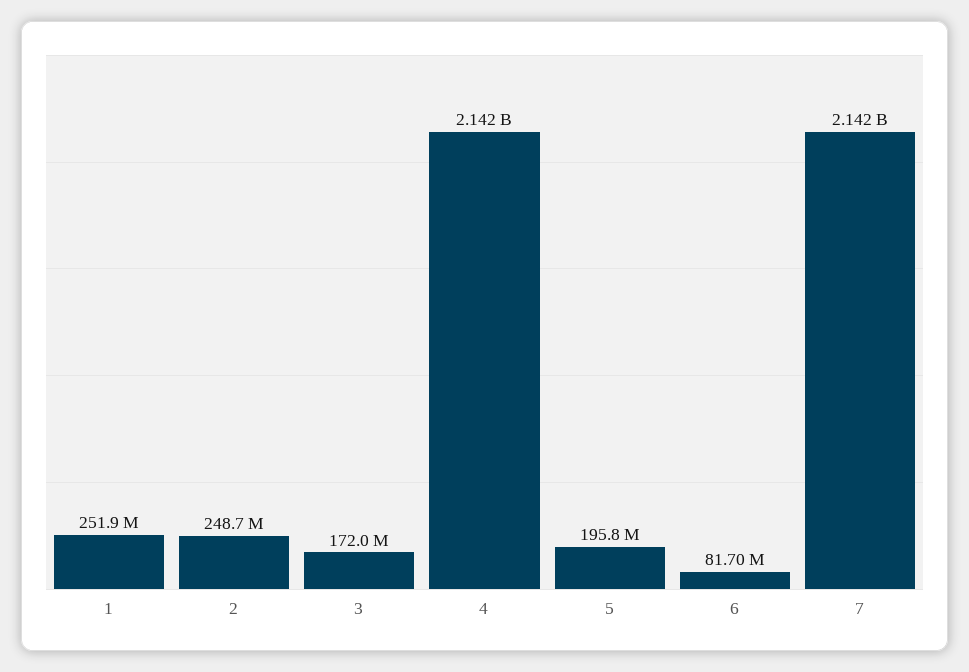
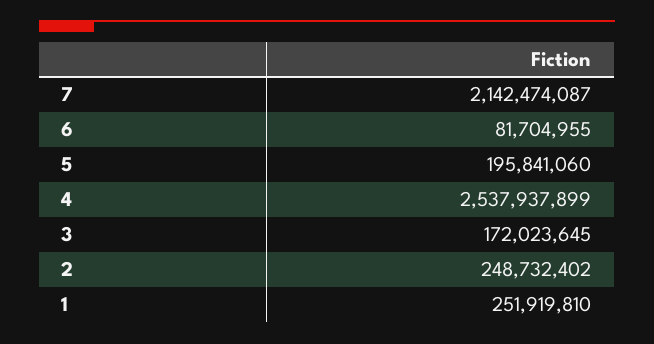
4: 2142000000 -> 2537937899

